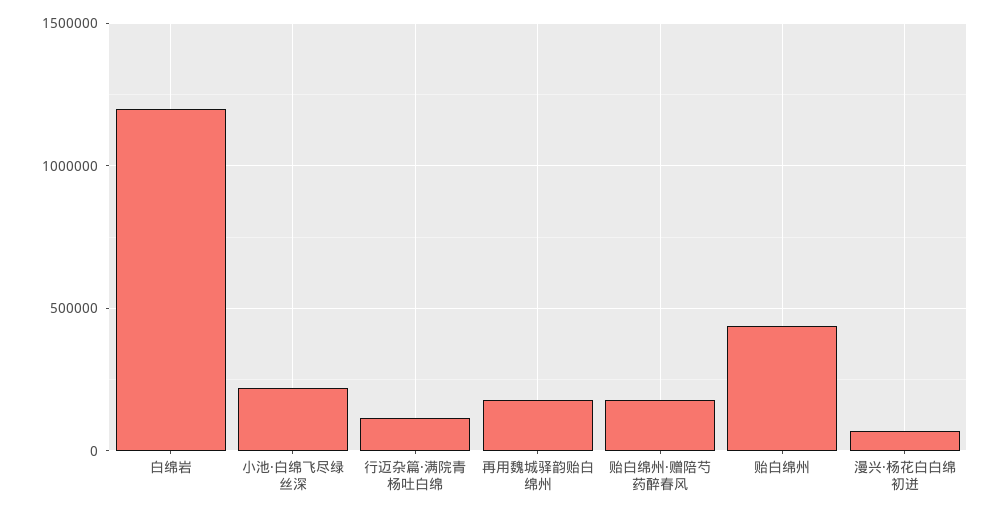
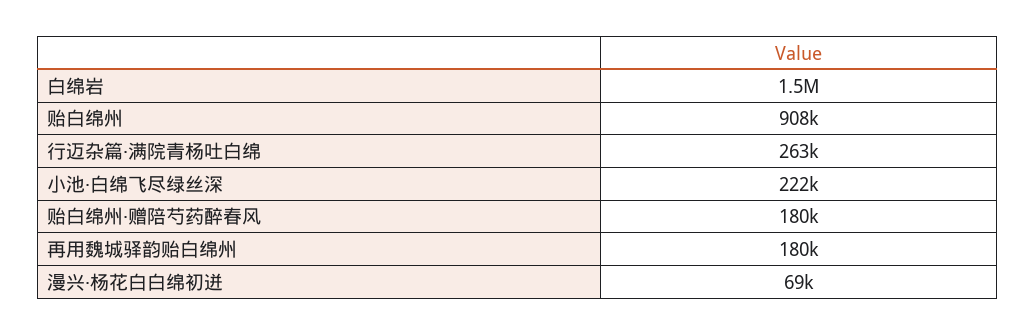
白绵岩: 1200000 -> 1500000
行迈杂篇·满院青杨吐白绵: 100000 -> 263000
贻白绵州: 450000 -> 908000

